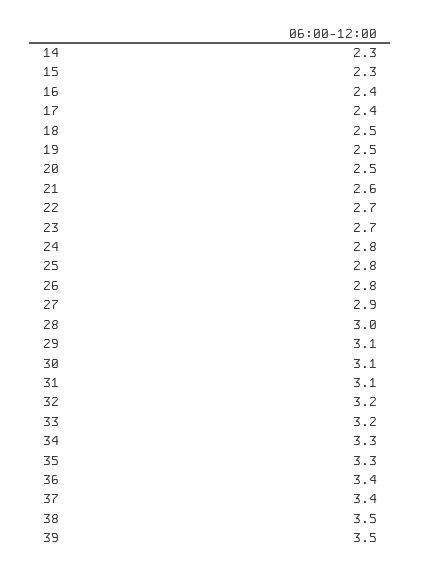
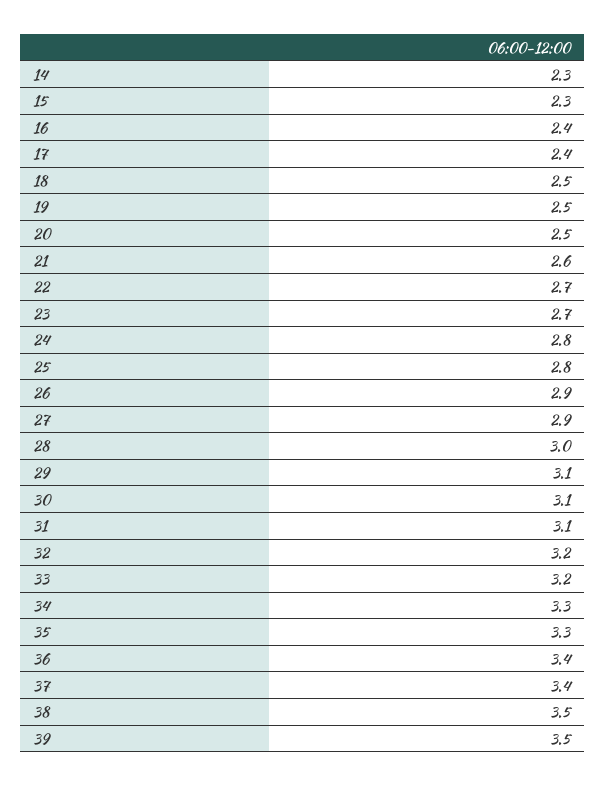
26: 2.8 -> 2.9

